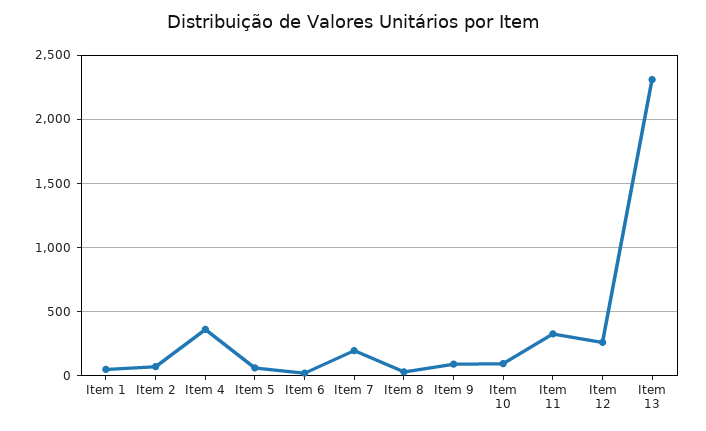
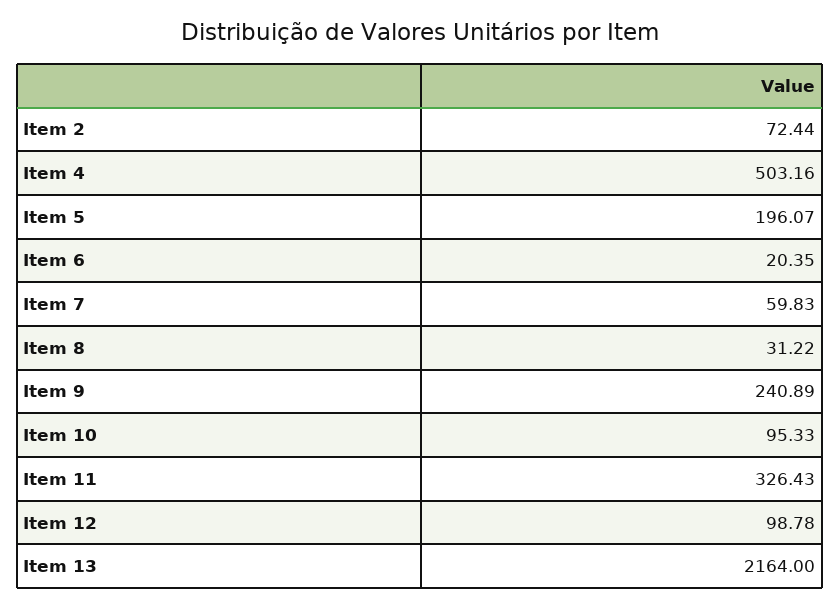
Item 1: 50 -> none
Item 4: 350 -> 503.16
Item 5: 50 -> 196.07
Item 7: 200 -> 59.83
Item 9: 100 -> 240.89
Item 12: 250 -> 98.78
Item 13: 2300 -> 2164

